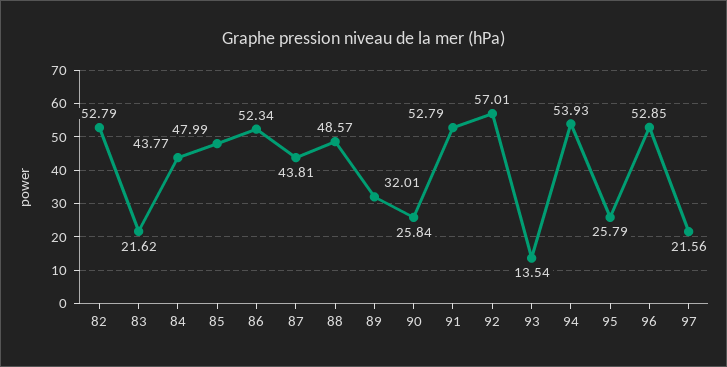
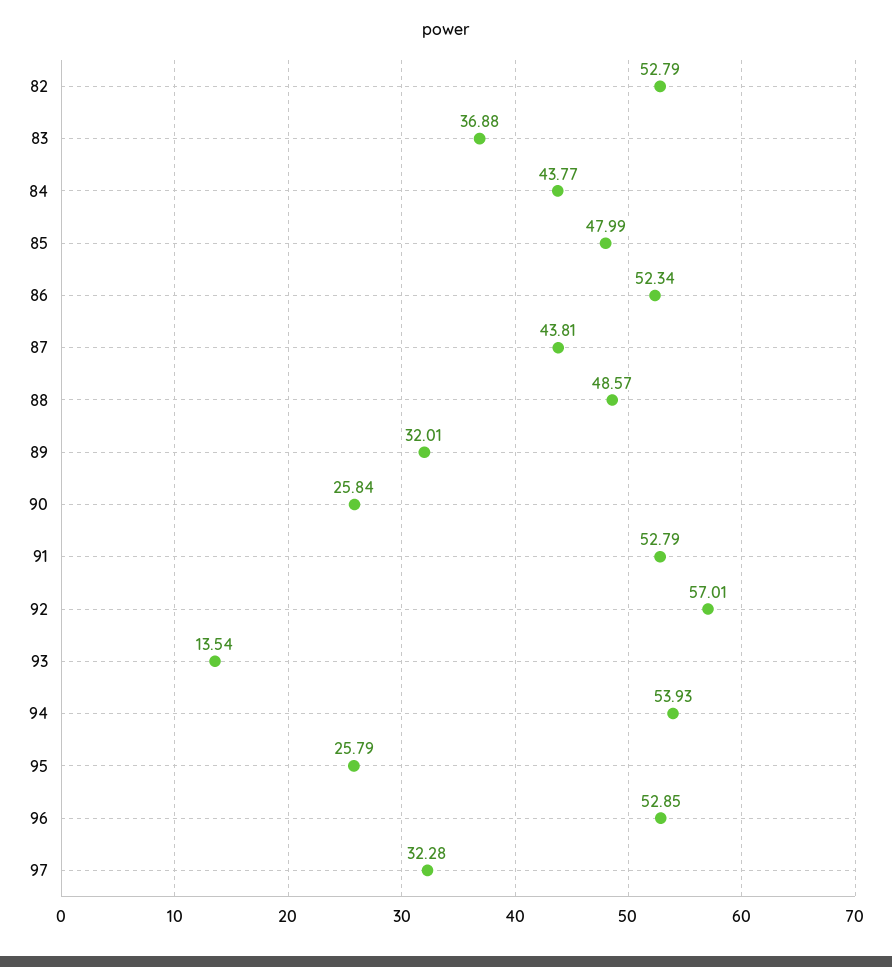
83: 21.62 -> 36.88
97: 21.56 -> 32.28

